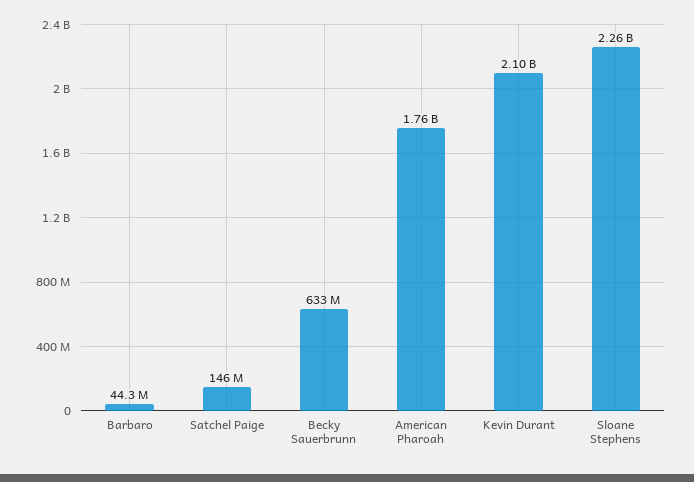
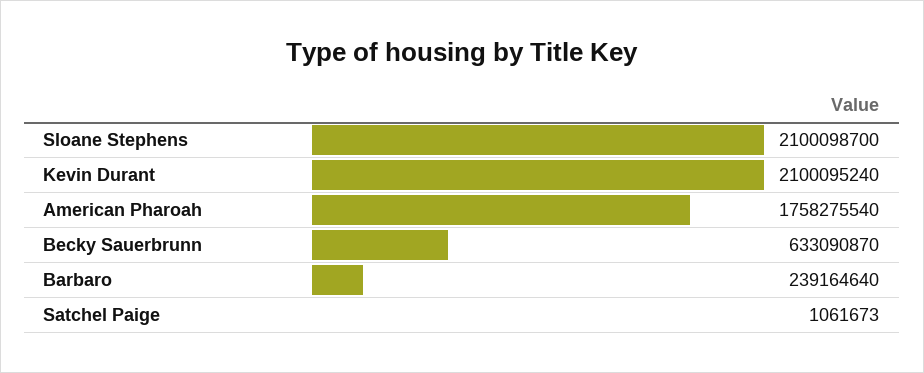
Barbaro: 44300000 -> 239164640
Satchel Paige: 146000000 -> 1061673
Sloane Stephens: 2260000000 -> 2100098700

